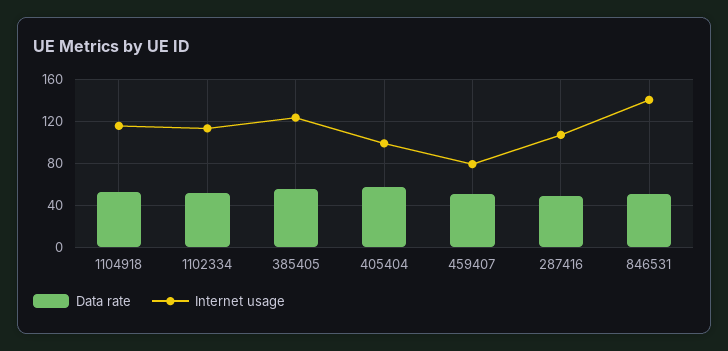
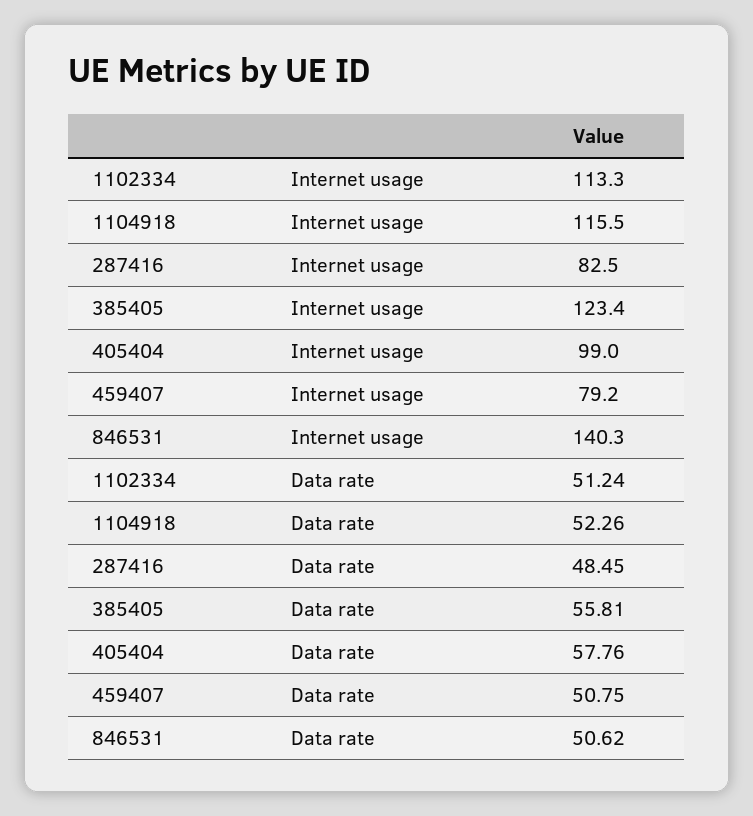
Internet usage, 287416: 110 -> 82.5

